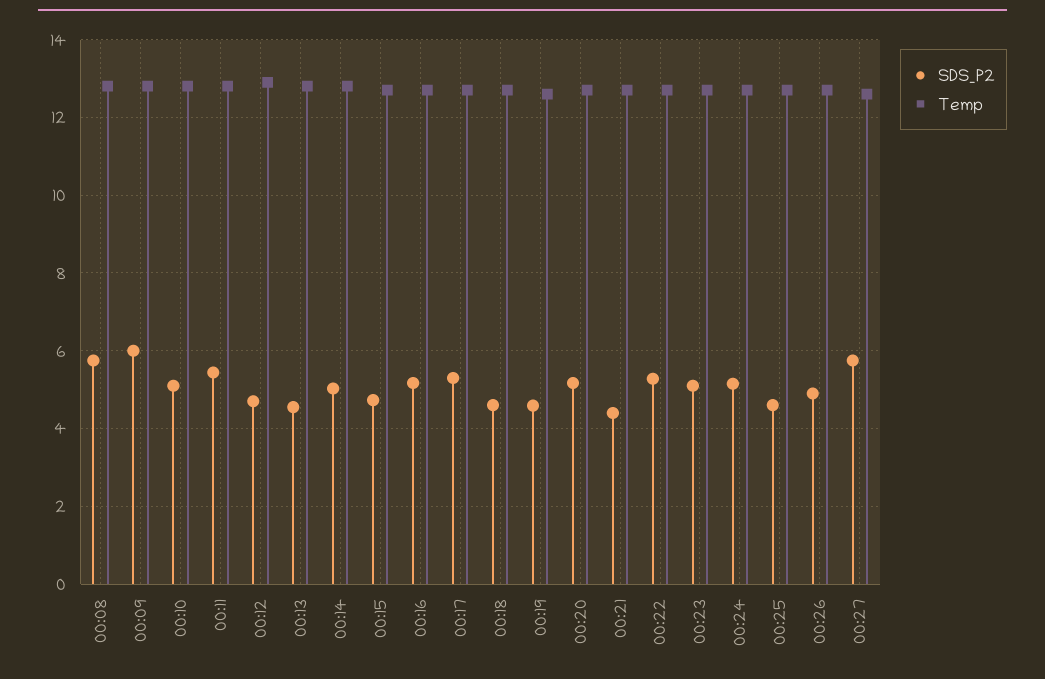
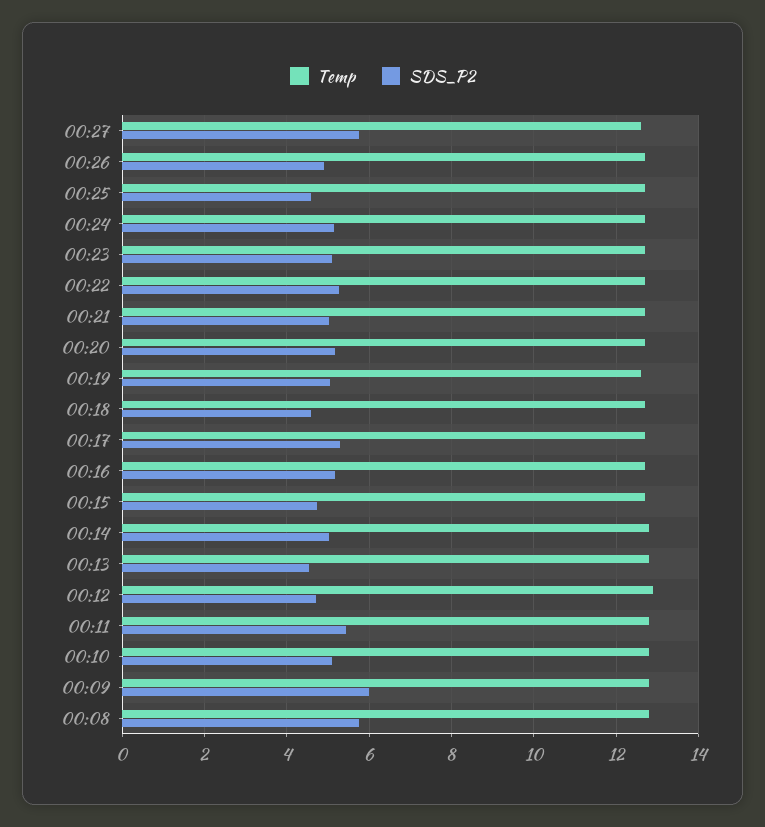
SDS_P2, 00:19: 4.6 -> 5
SDS_P2, 00:21: 4.4 -> 5

